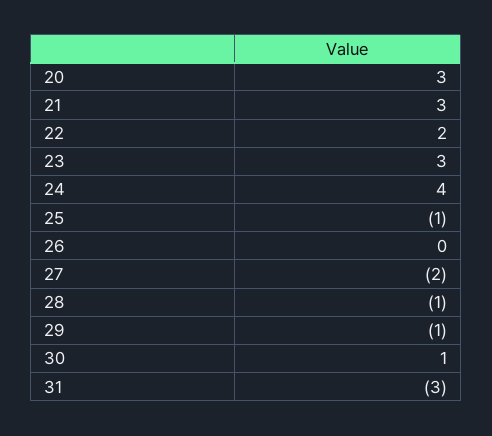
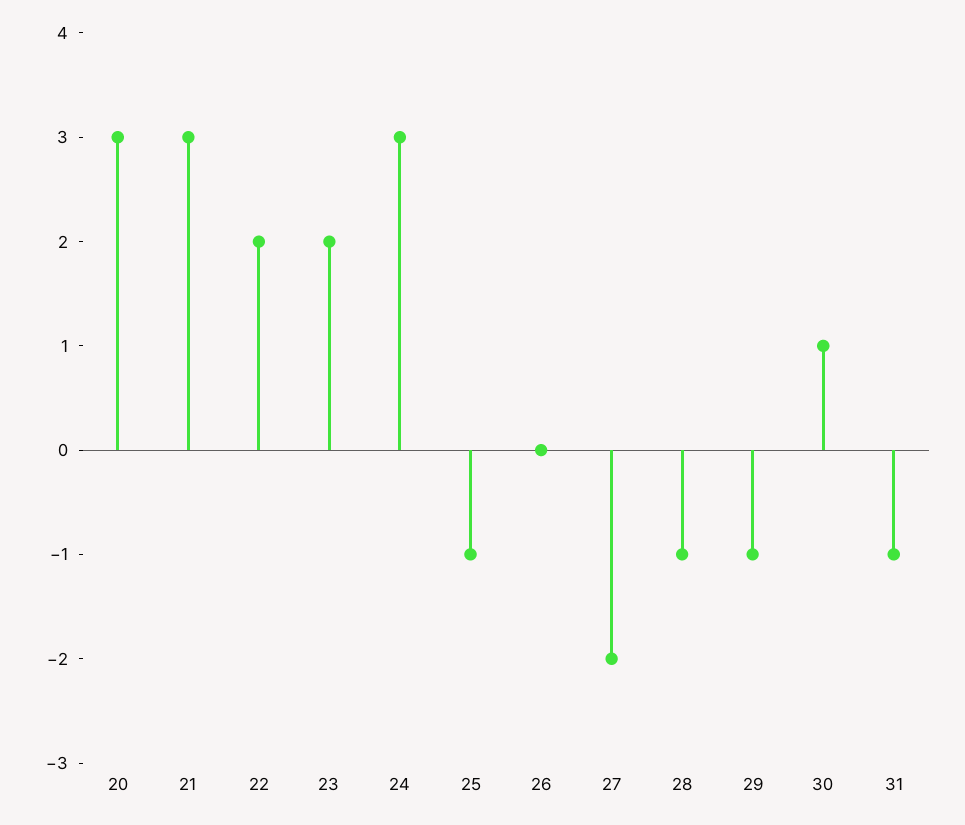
23: 3 -> 2
24: 4 -> 3
31: -3 -> -1

